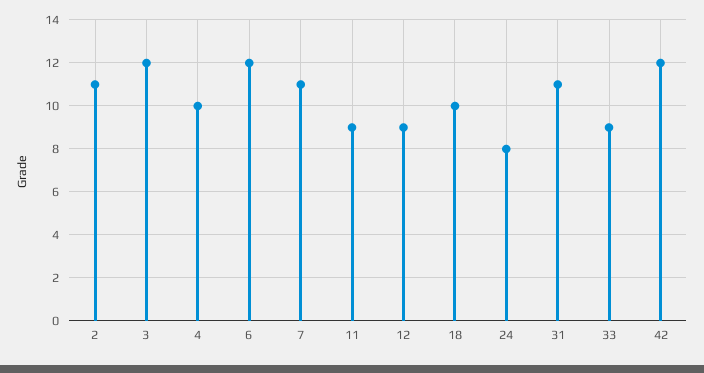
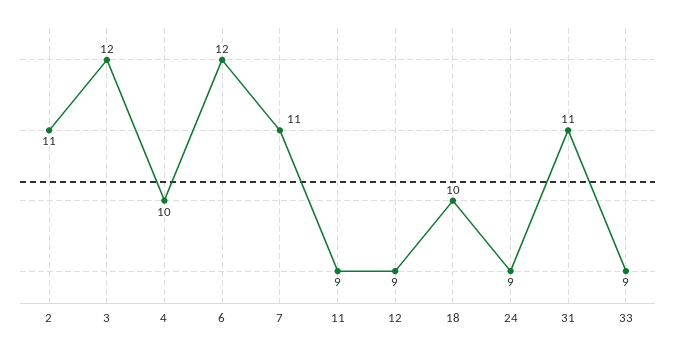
24: 8 -> 9
42: 12 -> none

